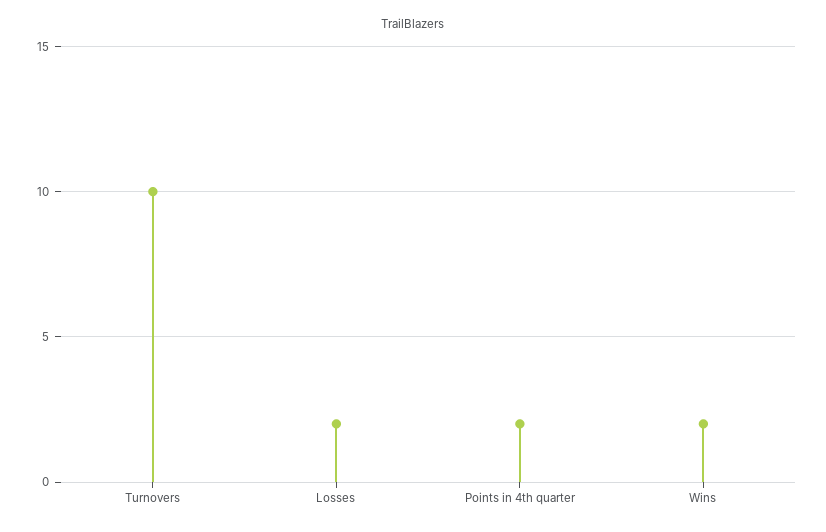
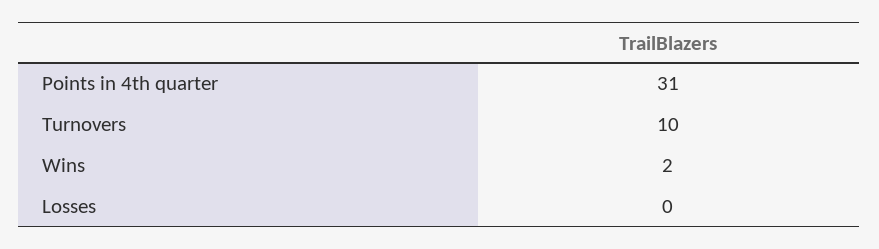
Losses: 2 -> 0
Points in 4th quarter: 2 -> 31

